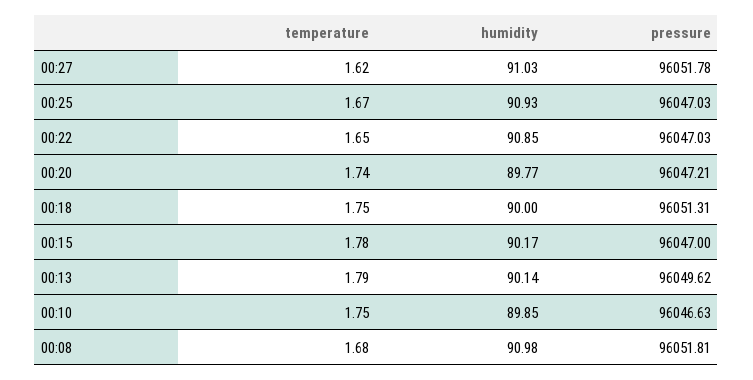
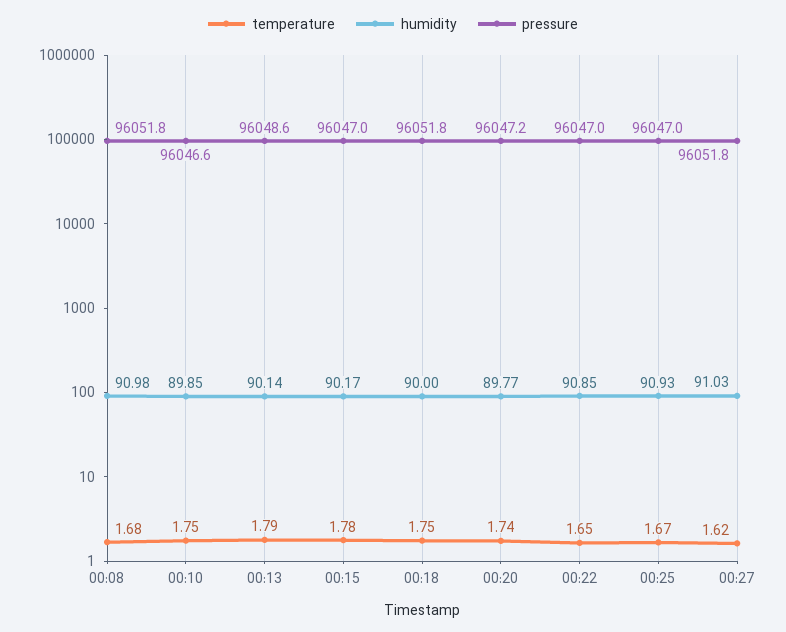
pressure, 00:18: 96051.31 -> 96051.8
pressure, 00:13: 96049.62 -> 96048.6

